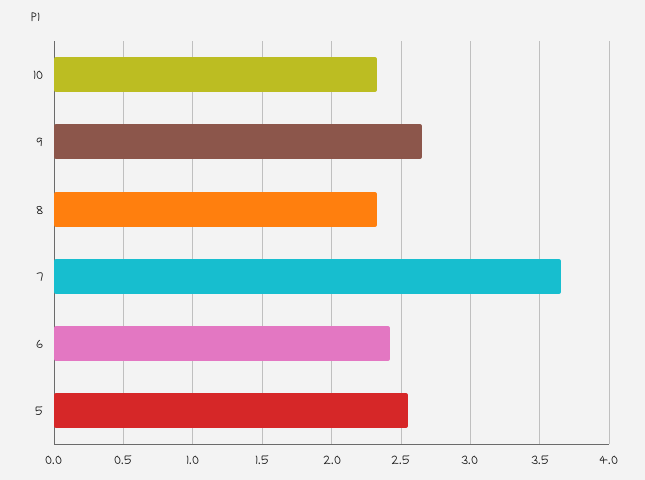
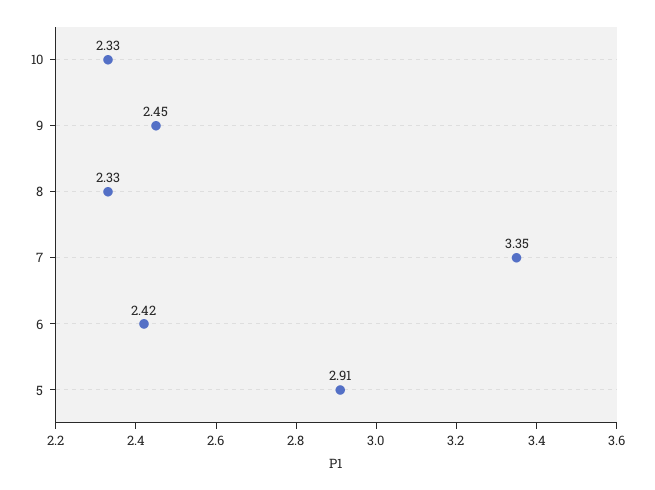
9: 2.65 -> 2.45
7: 3.65 -> 3.35
5: 2.55 -> 2.91

